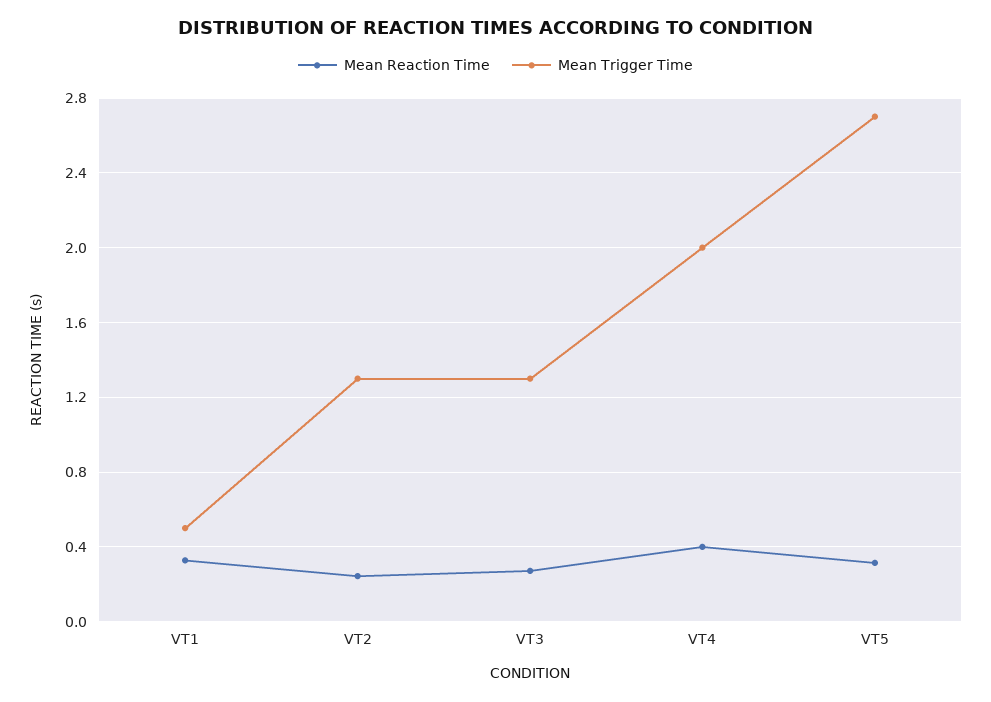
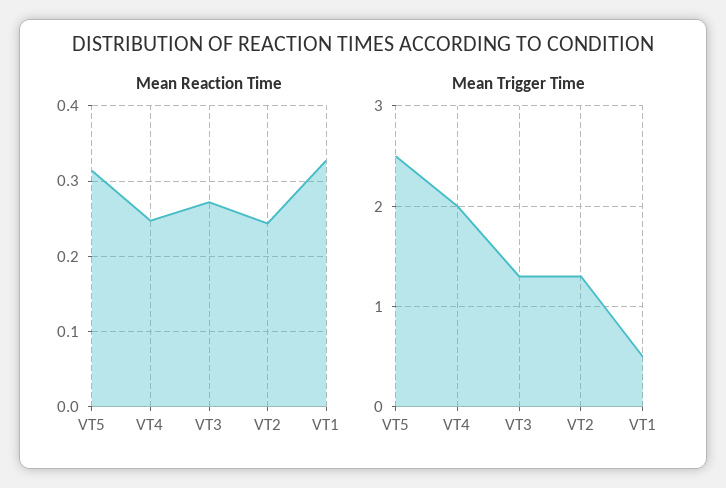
Mean Reaction Time, VT4: 0.4 -> 0.25
Mean Trigger Time, VT5: 2.7 -> 2.5

